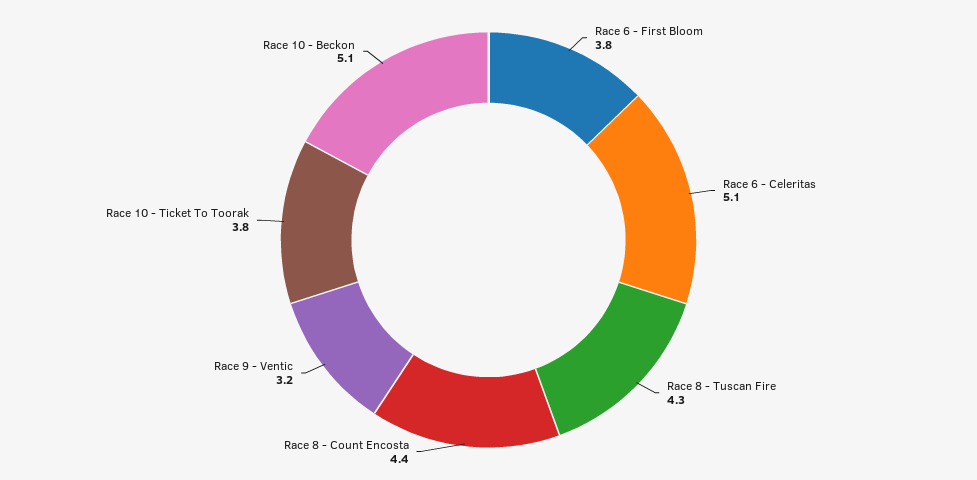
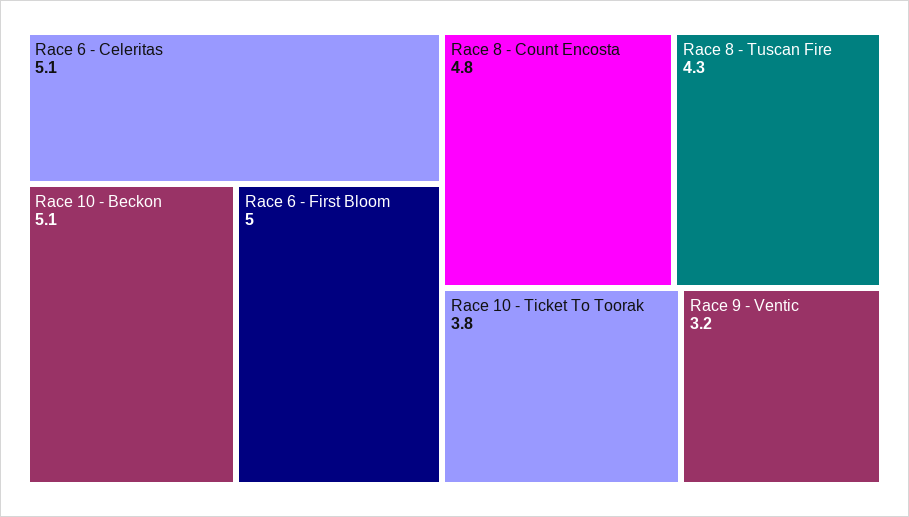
Race 6 - First Bloom: 3.8 -> 5
Race 8 - Count Encosta: 4.4 -> 4.8

